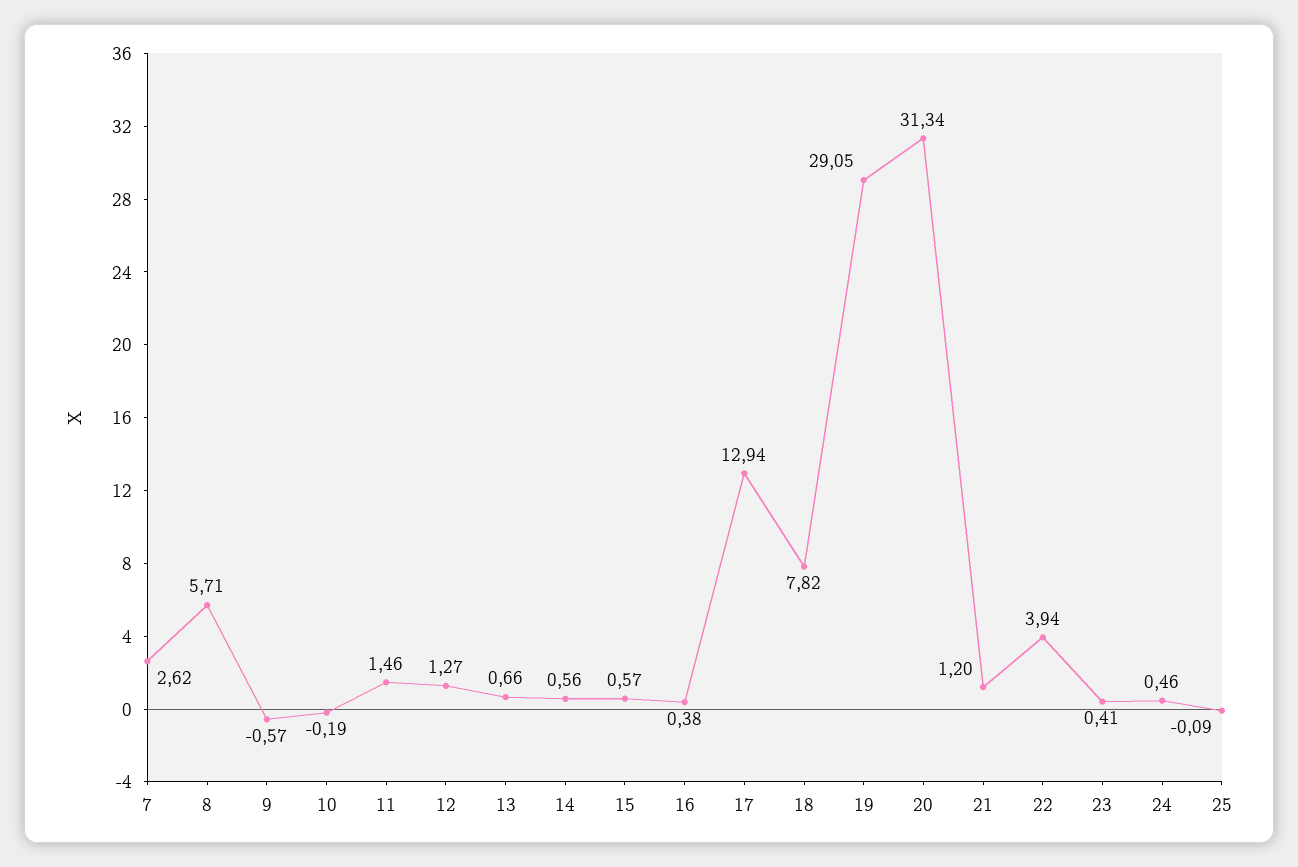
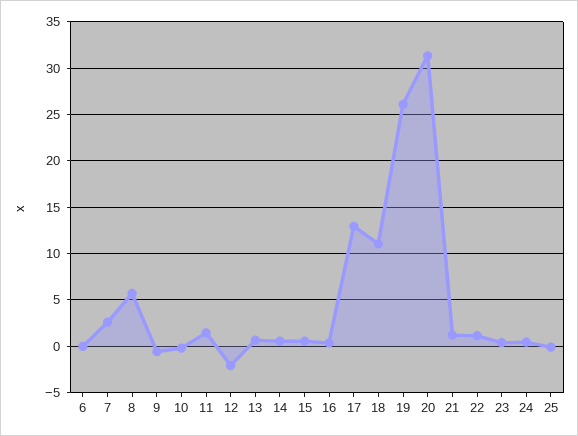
12: 1.27 -> -2
18: 7.82 -> 11
19: 29.05 -> 26
22: 3.94 -> 1
6: none -> 0

